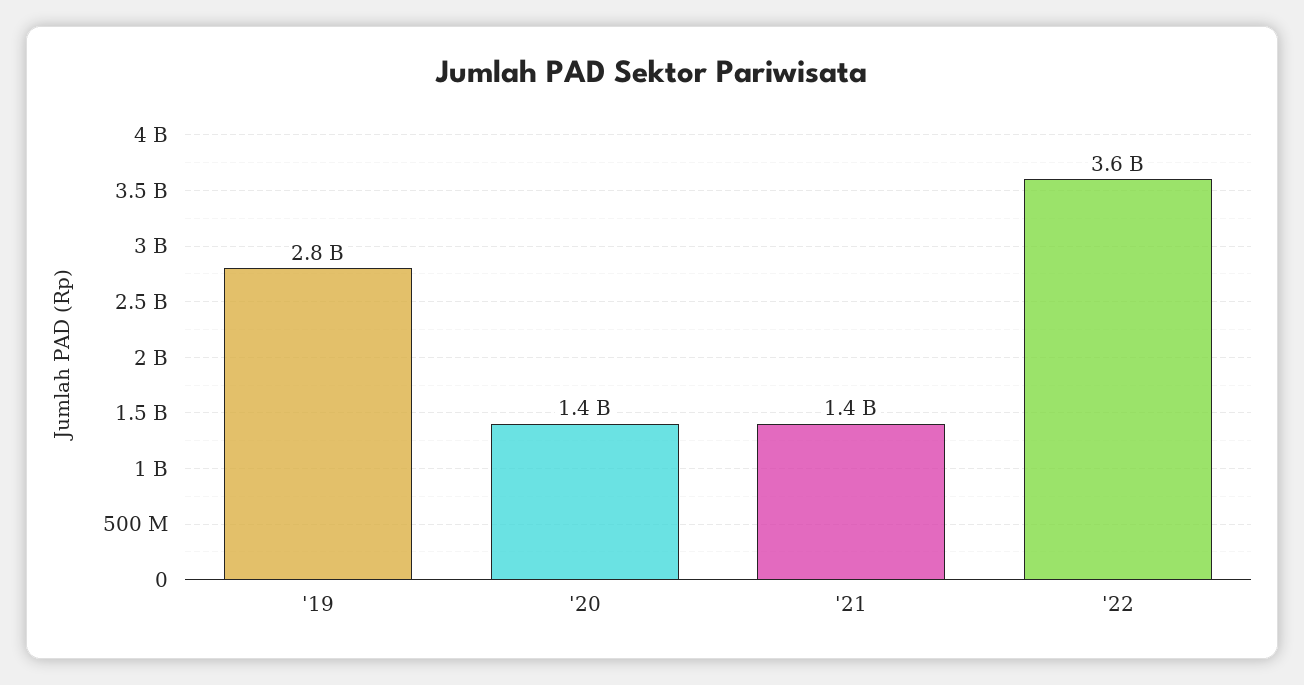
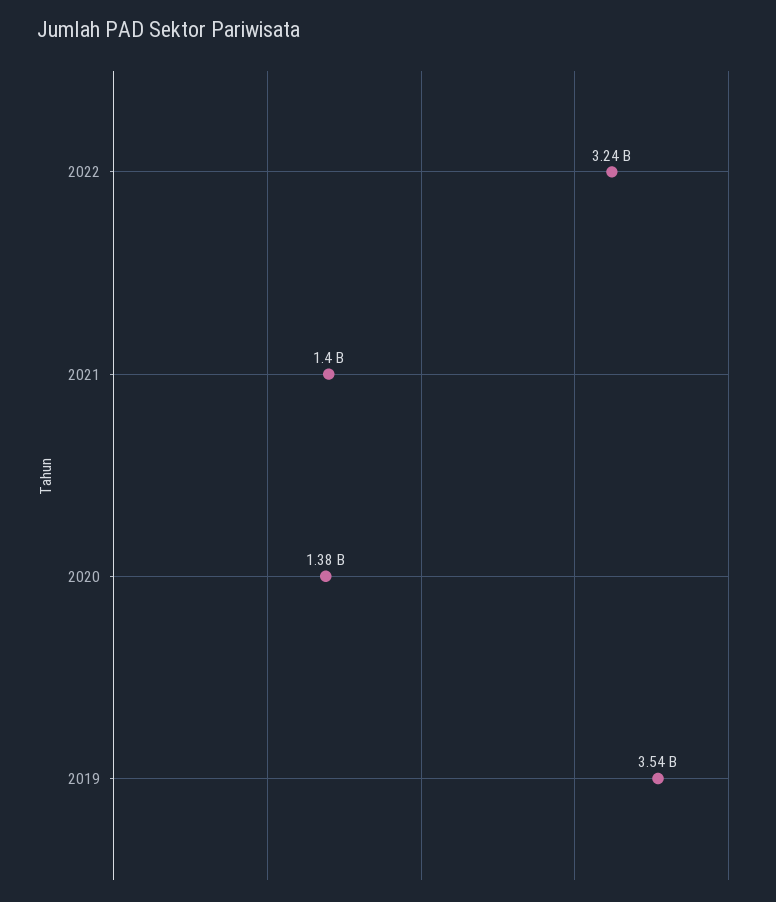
'19: 2800000000 -> 3540000000
'22: 3600000000 -> 3240000000

